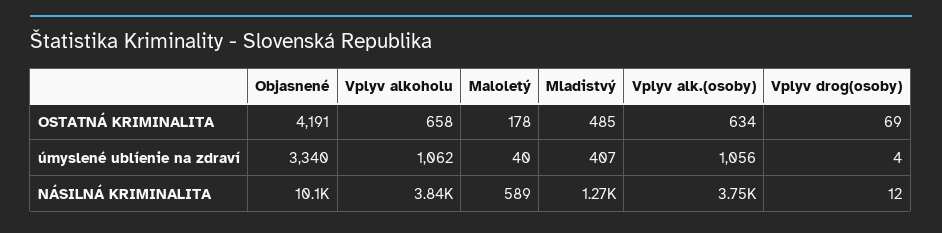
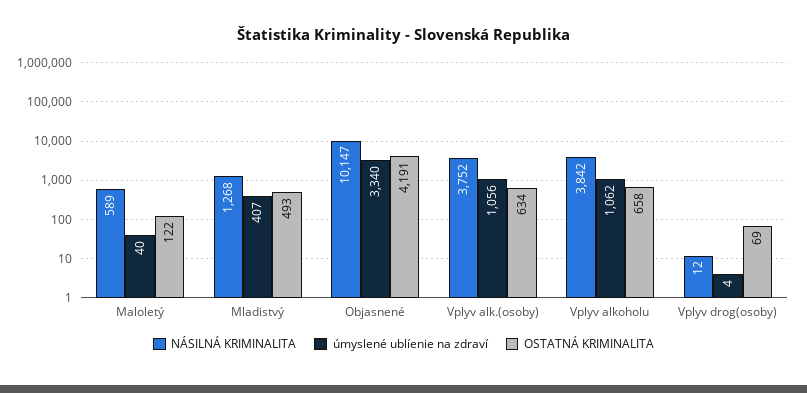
OSTATNÁ KRIMINALITA, Maloletý: 178 -> 122
OSTATNÁ KRIMINALITA, Mladistvý: 485 -> 493

